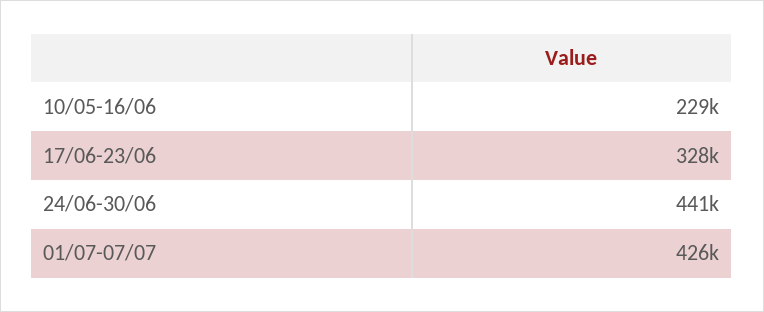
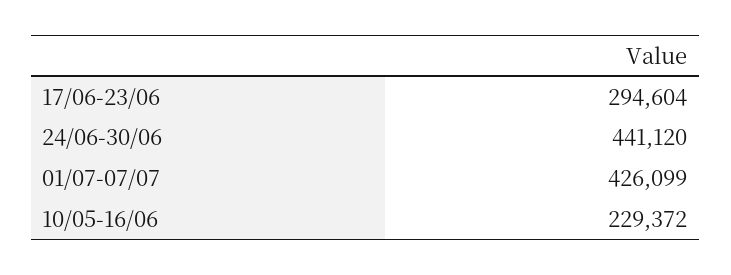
17/06-23/06: 328000 -> 294604

